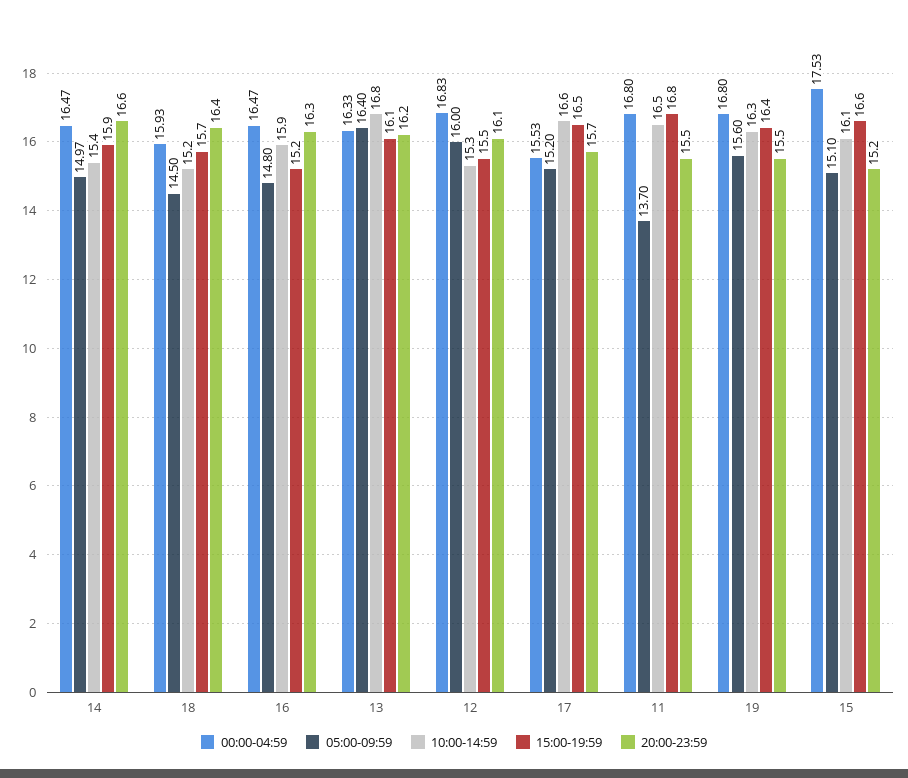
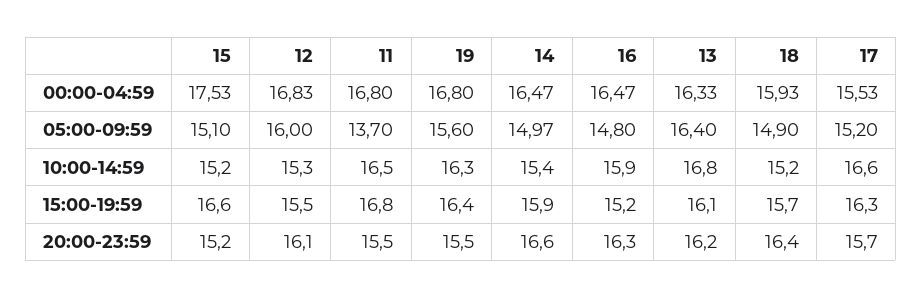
05:00-09:59, 18: 14.5 -> 14.9
15:00-19:59, 17: 16.5 -> 16.3
10:00-14:59, 15: 16.1 -> 15.2

